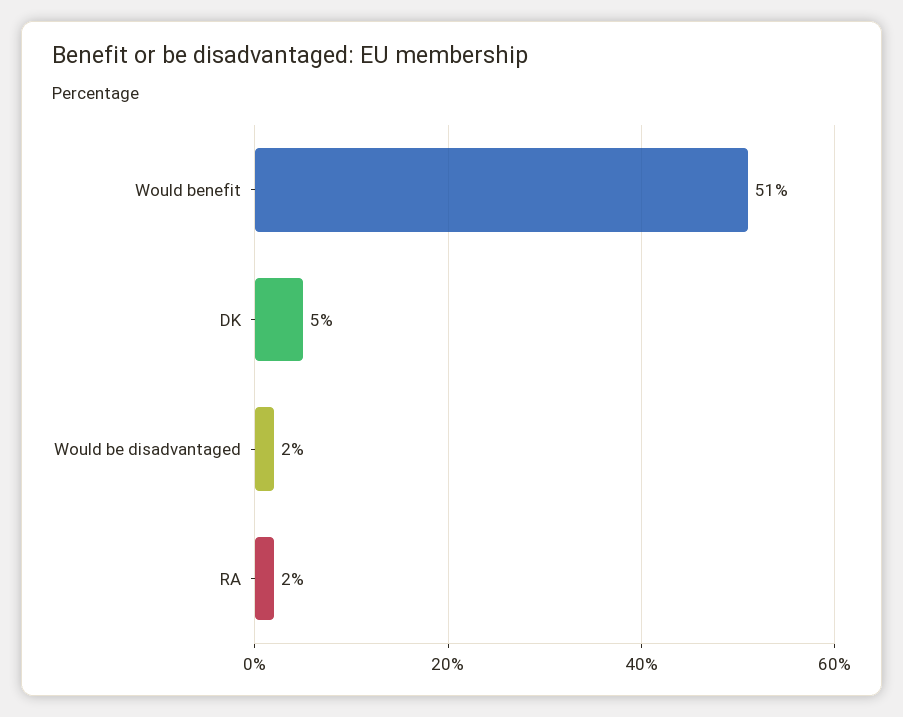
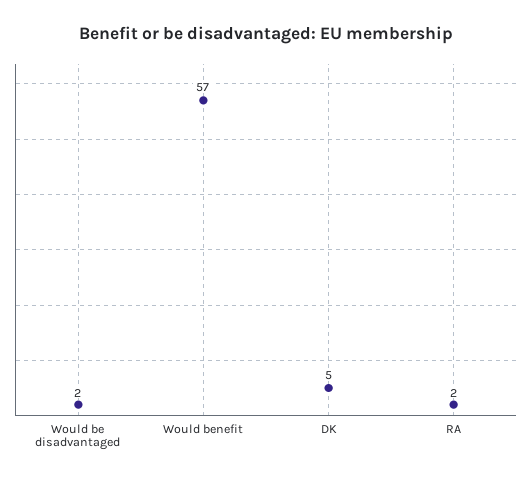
Would benefit: 51 -> 57

